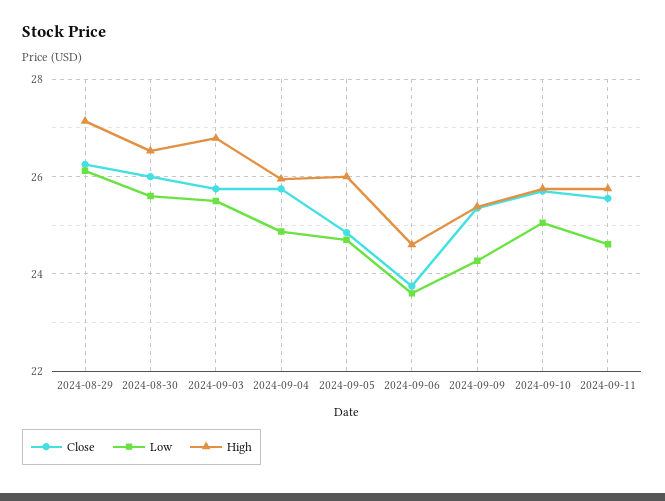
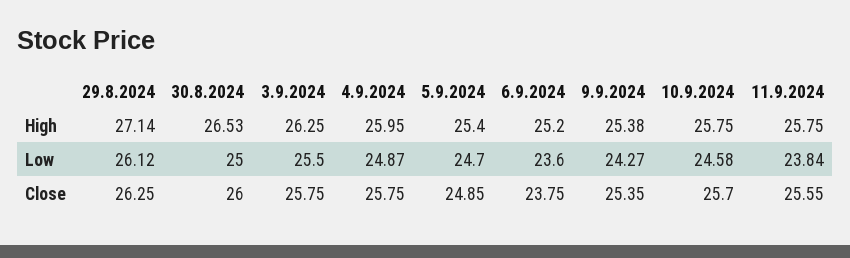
Low, 2024-08-30: 25.6 -> 25
High, 2024-09-03: 26.8 -> 26.25
High, 2024-09-05: 26 -> 25.4
High, 2024-09-06: 24.6 -> 25.2
Low, 2024-09-10: 25 -> 24.58
Low, 2024-09-11: 24.6 -> 23.84

